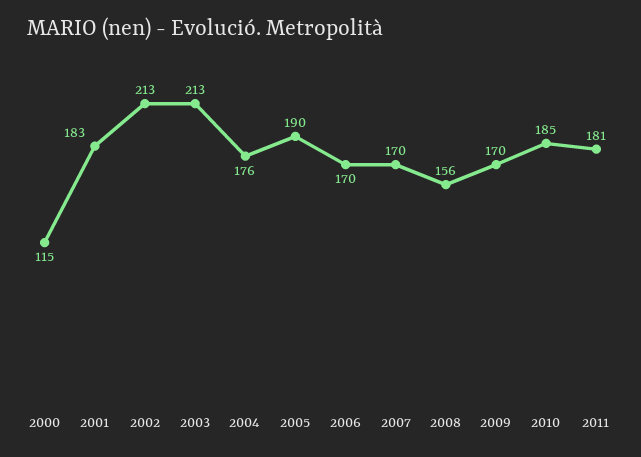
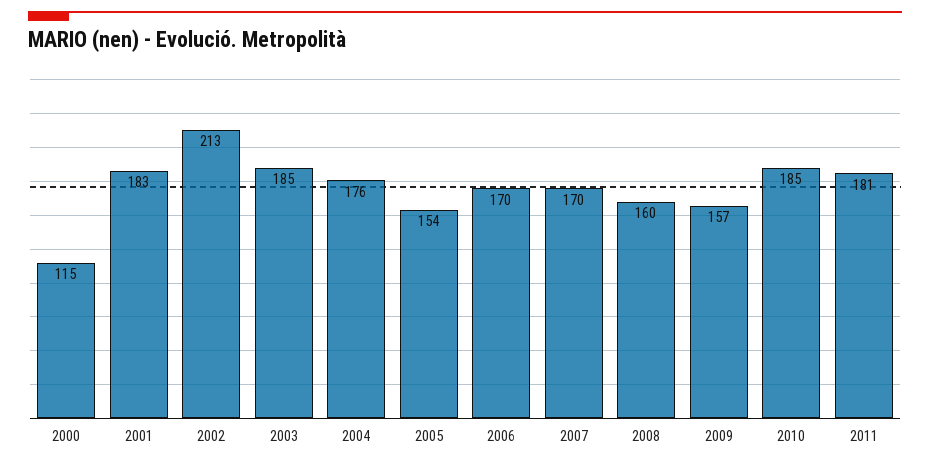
2003: 213 -> 185
2005: 190 -> 154
2008: 156 -> 160
2009: 170 -> 157

